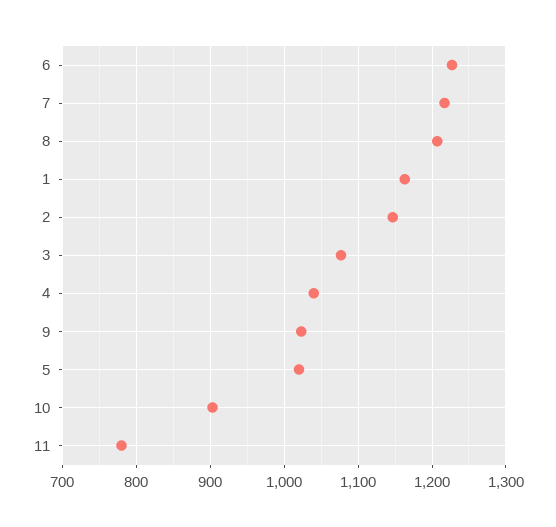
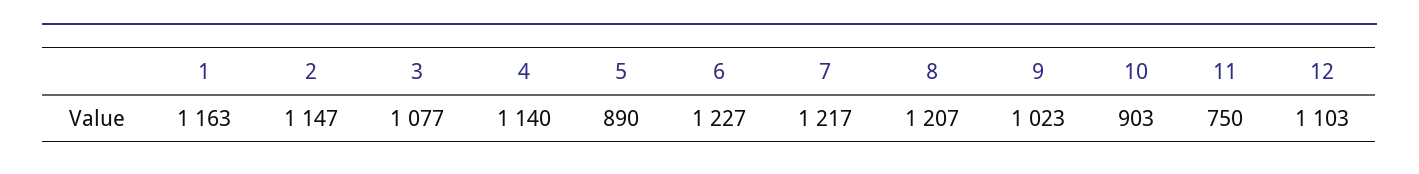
4: 1040 -> 1140
5: 1020 -> 890
11: 780 -> 750
12: none -> 1103

